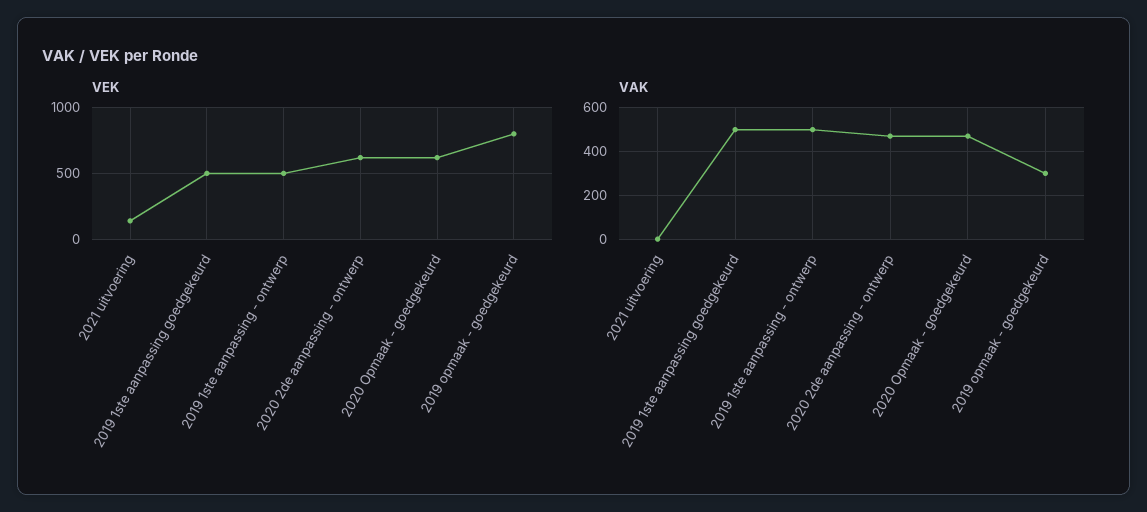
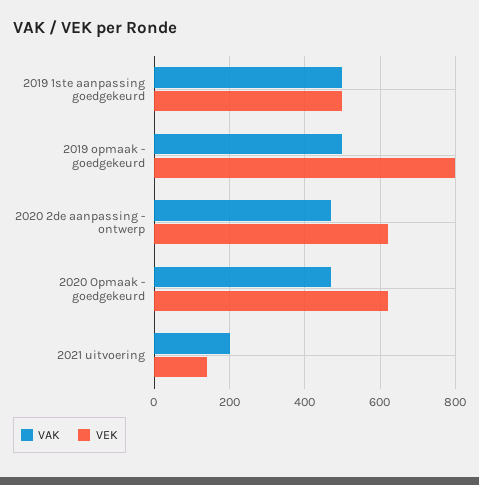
VEK, 2019 1ste aanpassing - ontwerp: 500 -> none
VAK, 2021 uitvoering: 0 -> 200
VAK, 2019 1ste aanpassing - ontwerp: 500 -> none
VAK, 2019 opmaak - goedgekeurd: 300 -> 500

